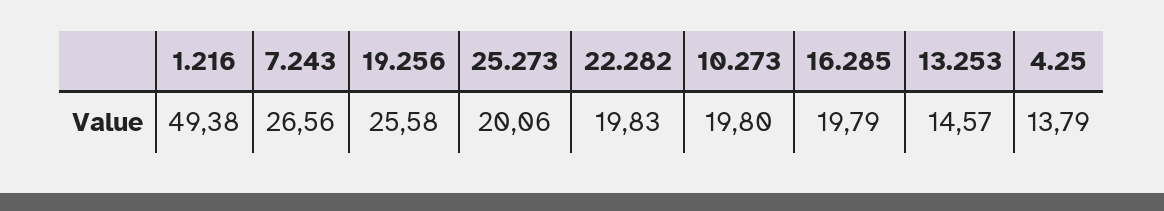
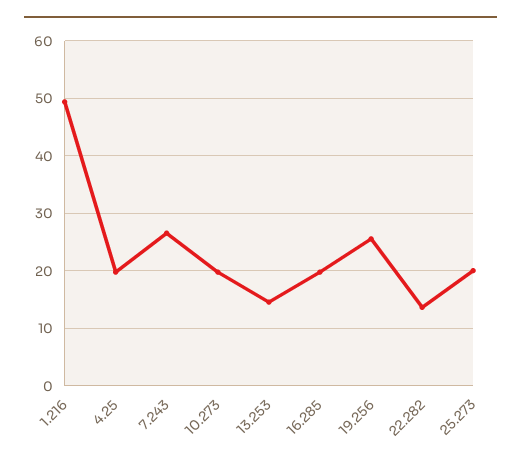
22.282: 19.83 -> 14
4.25: 13.79 -> 20

